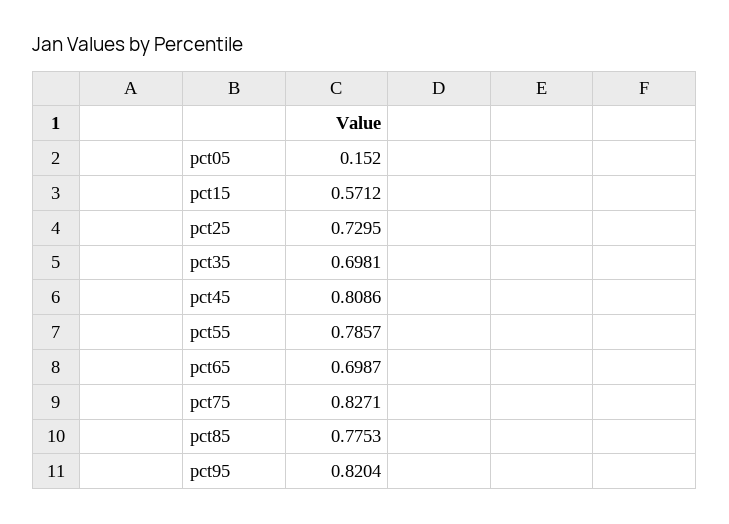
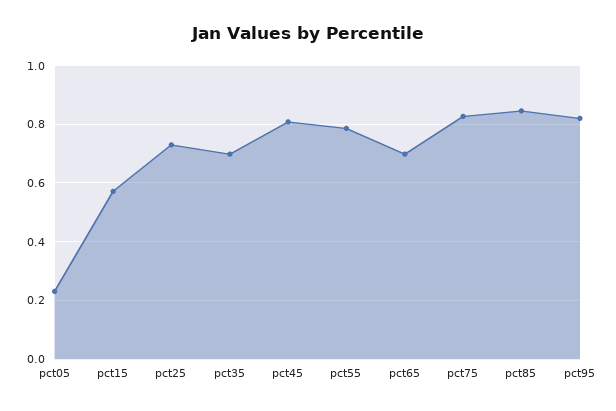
pct05: 0.152 -> 0.225
pct85: 0.7753 -> 0.85

